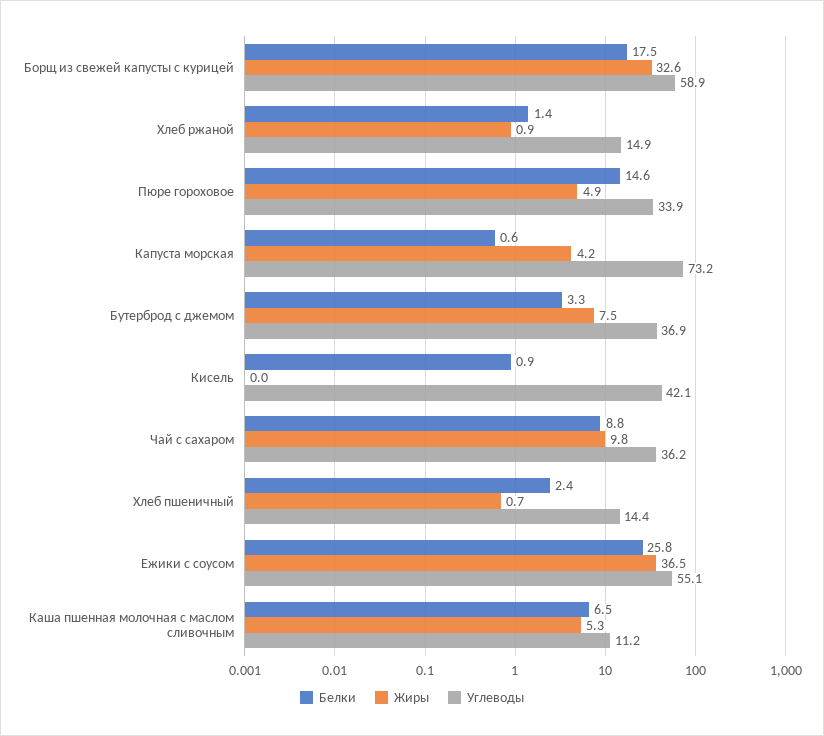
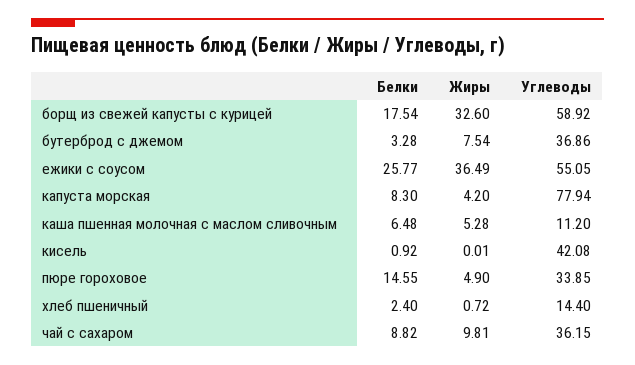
Белки, Хлеб ржаной: 1.4 -> none
Жиры, Хлеб ржаной: 0.9 -> none
Углеводы, Хлеб ржаной: 14.9 -> none
Белки, Капуста морская: 0.6 -> 8.3
Углеводы, Капуста морская: 73.2 -> 77.94

